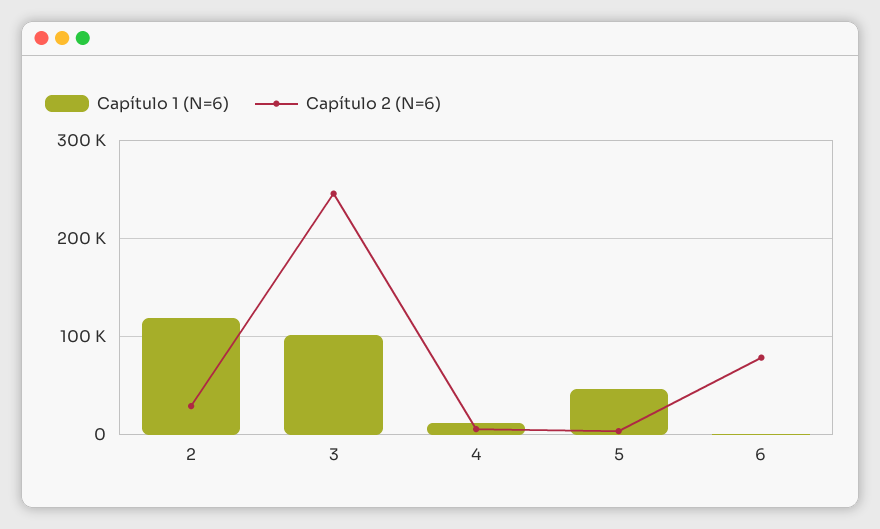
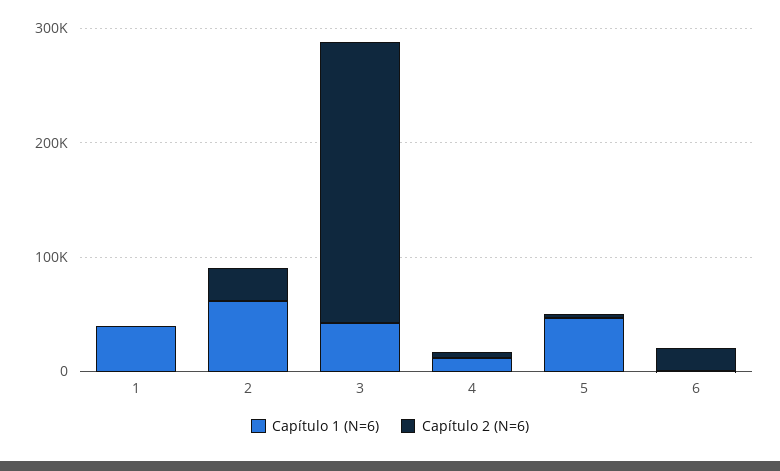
Capítulo 1 (N=6), 2: 120000 -> 60000
Capítulo 1 (N=6), 3: 100000 -> 40000
Capítulo 2 (N=6), 6: 80000 -> 20000
Capítulo 1 (N=6), 1: none -> 40000
Capítulo 2 (N=6), 1: none -> 0

